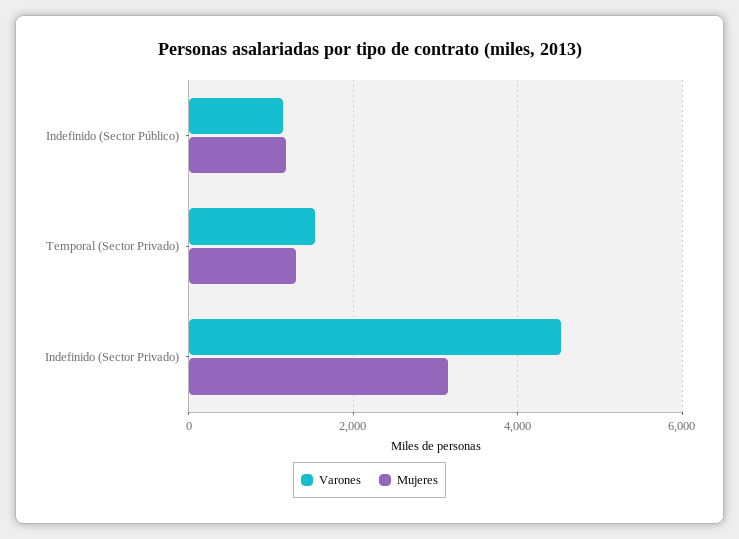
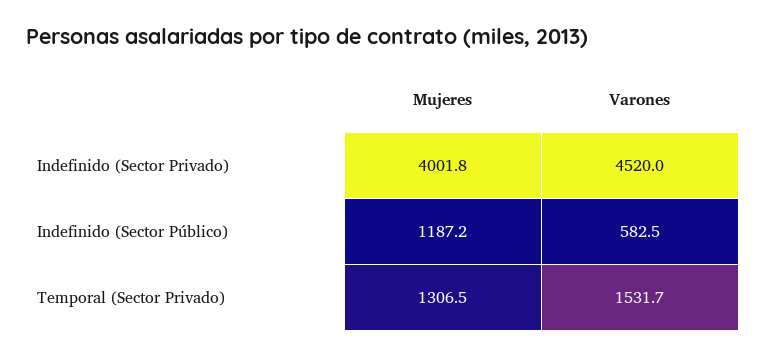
Varones, Indefinido (Sector Público): 1200 -> 582.5
Mujeres, Indefinido (Sector Privado): 3200 -> 4001.8

